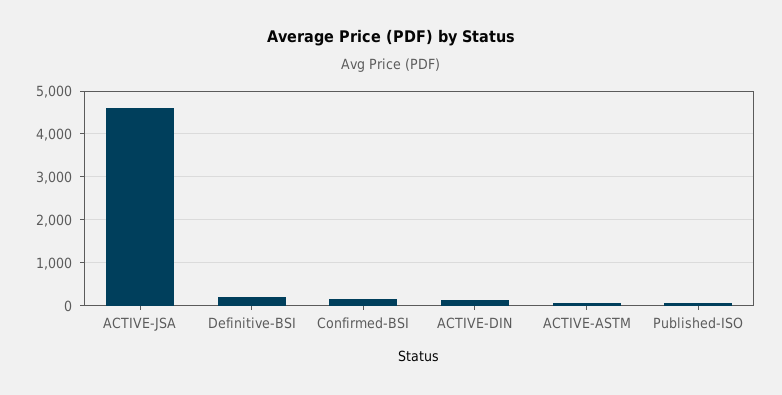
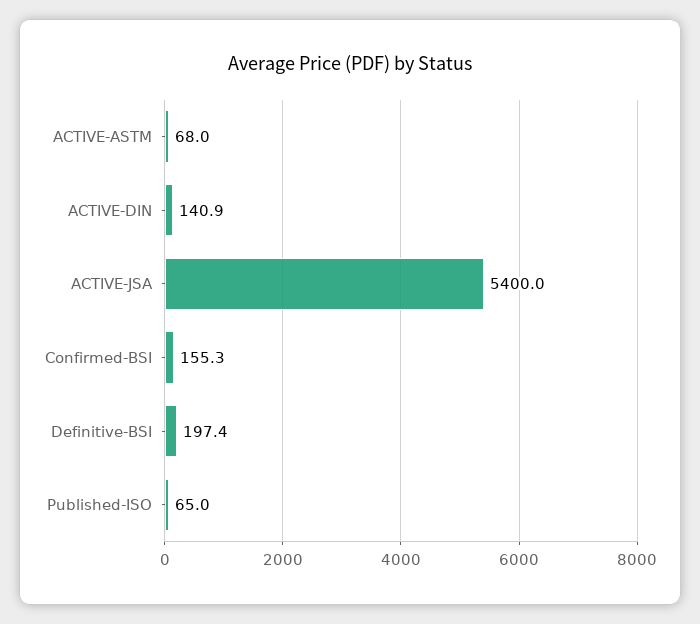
ACTIVE-JSA: 4600 -> 5400

